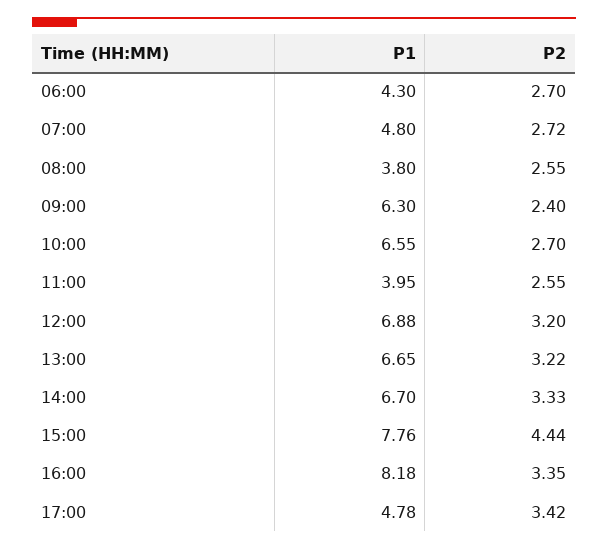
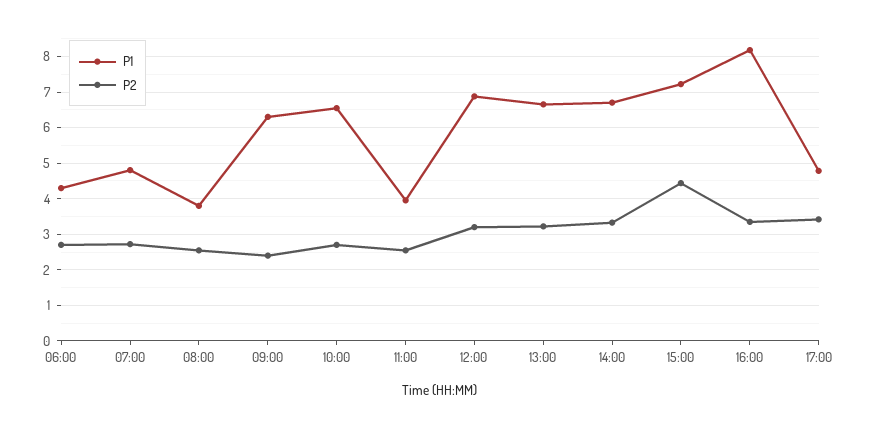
P1, 15:00: 7.76 -> 7.2

